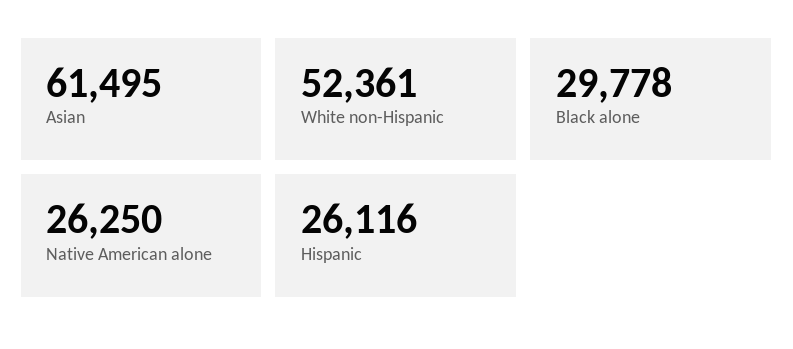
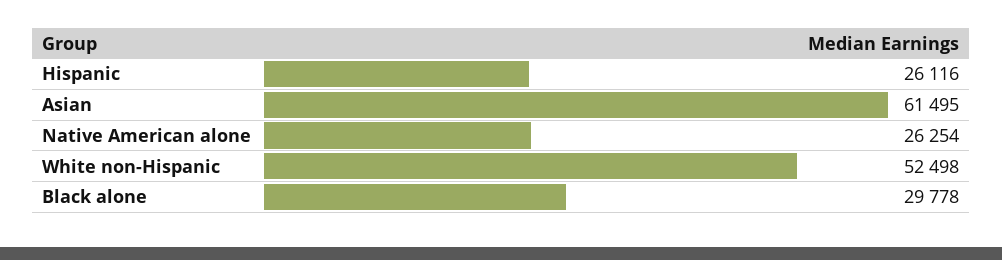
White non-Hispanic: 52361 -> 52498
Native American alone: 26250 -> 26254

